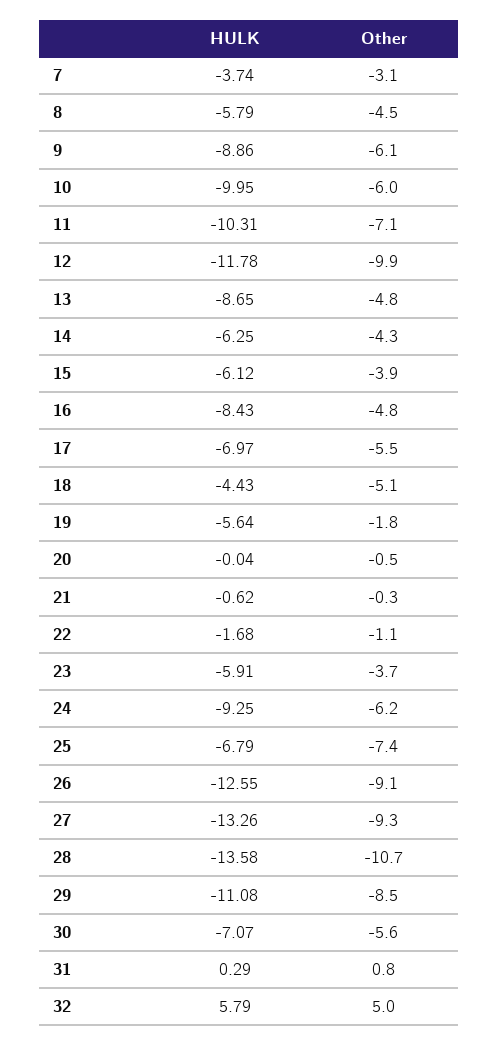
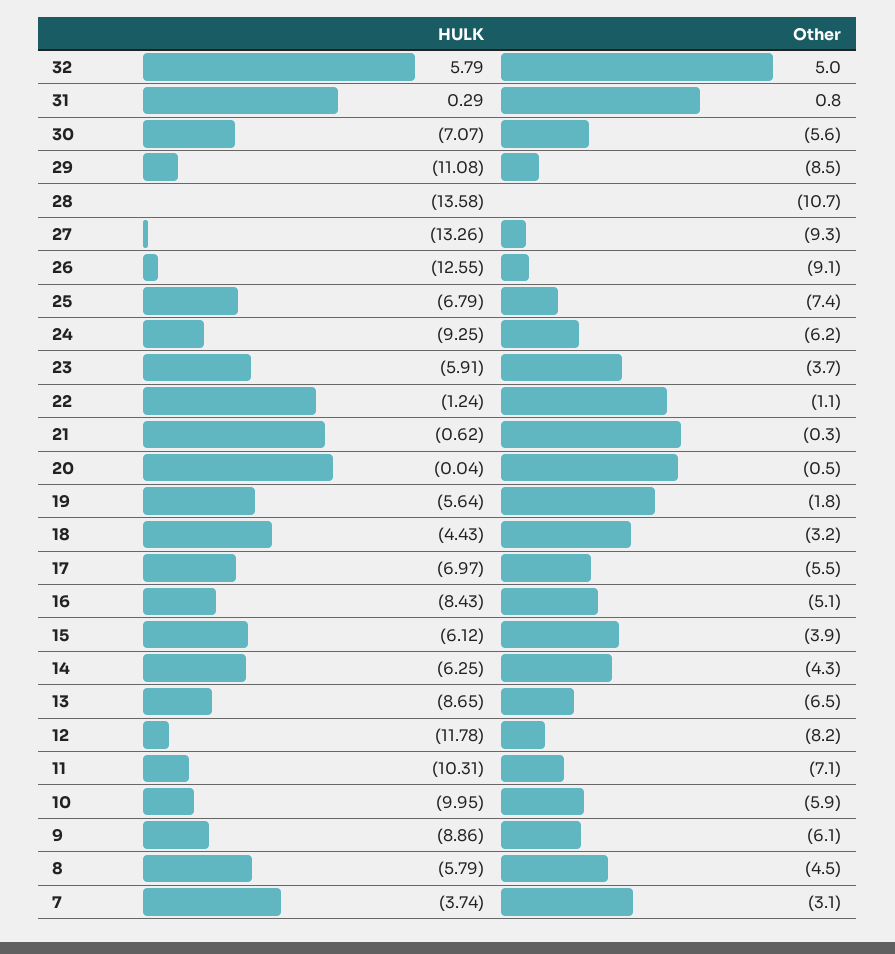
Other, 10: -6 -> -5.9
Other, 12: -9.9 -> -8.2
Other, 13: -4.8 -> -6.5
Other, 16: -4.8 -> -5.1
Other, 18: -5.1 -> -3.2
HULK, 22: -1.68 -> -1.24

